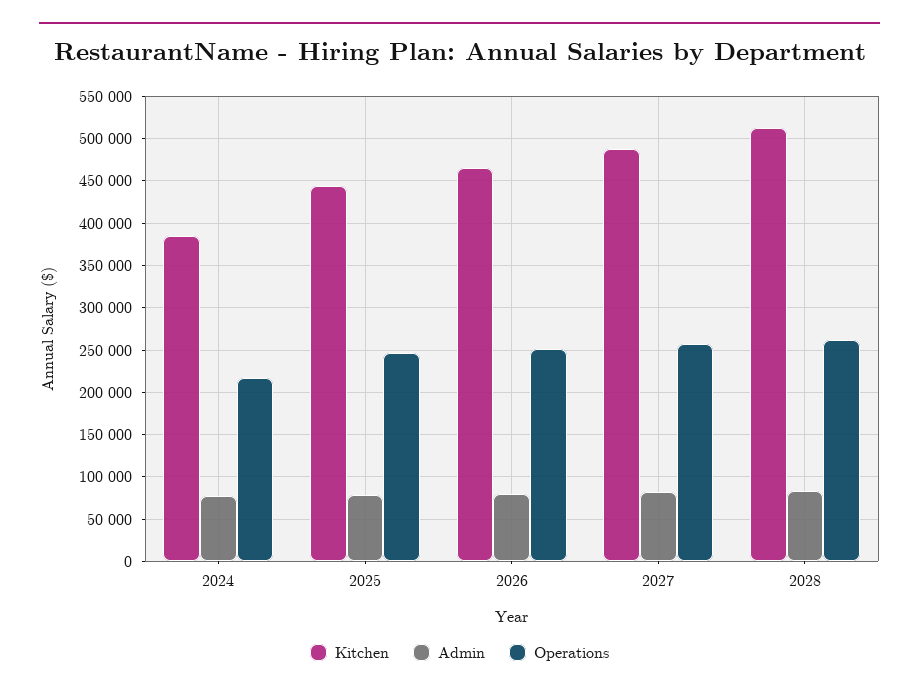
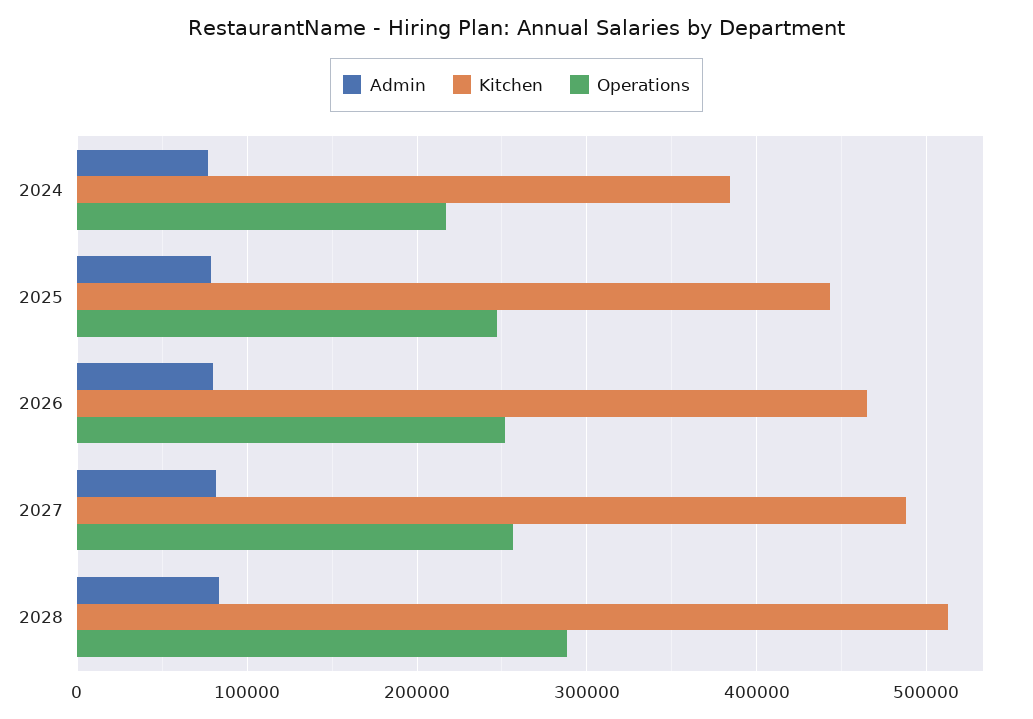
Operations, 2028: 260000 -> 290000

